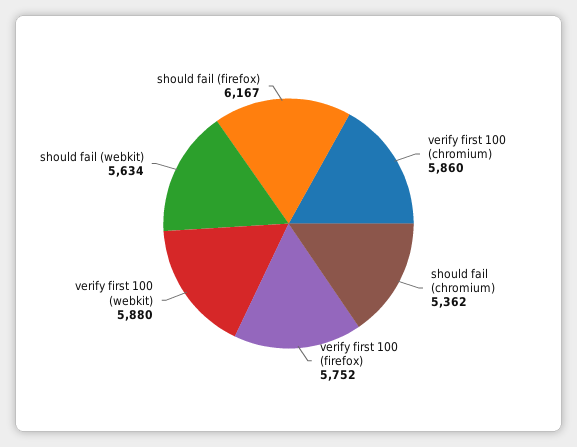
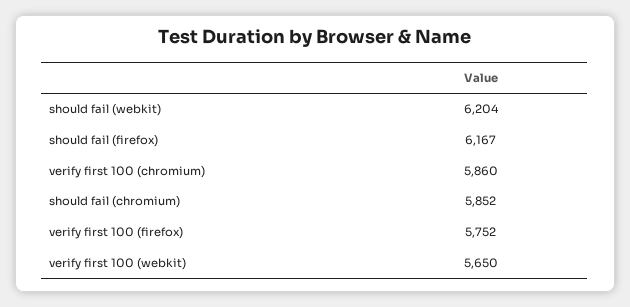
should fail (chromium): 5362 -> 5852
verify first 100 (webkit): 5880 -> 5650
should fail (webkit): 5634 -> 6204

